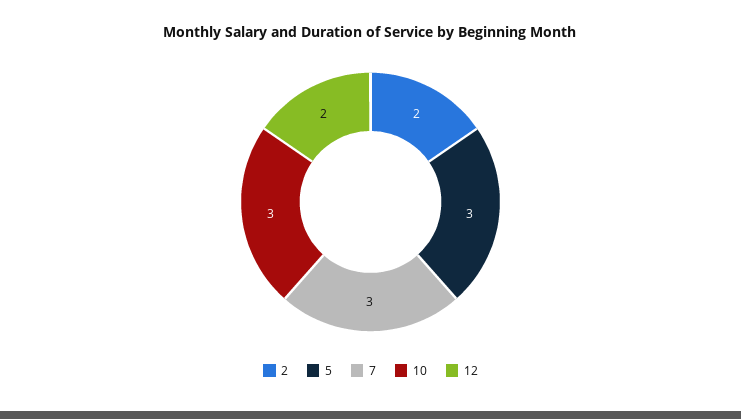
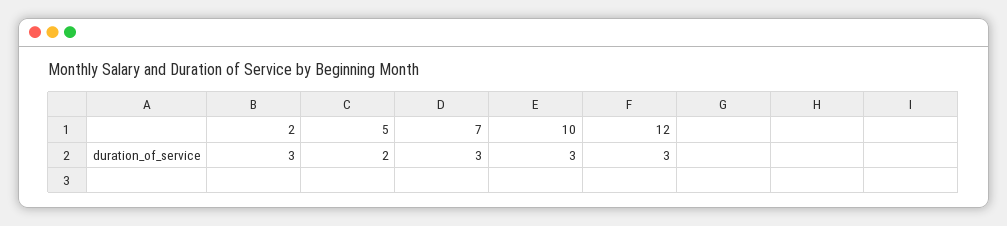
2: 2 -> 3
5: 3 -> 2
12: 2 -> 3

